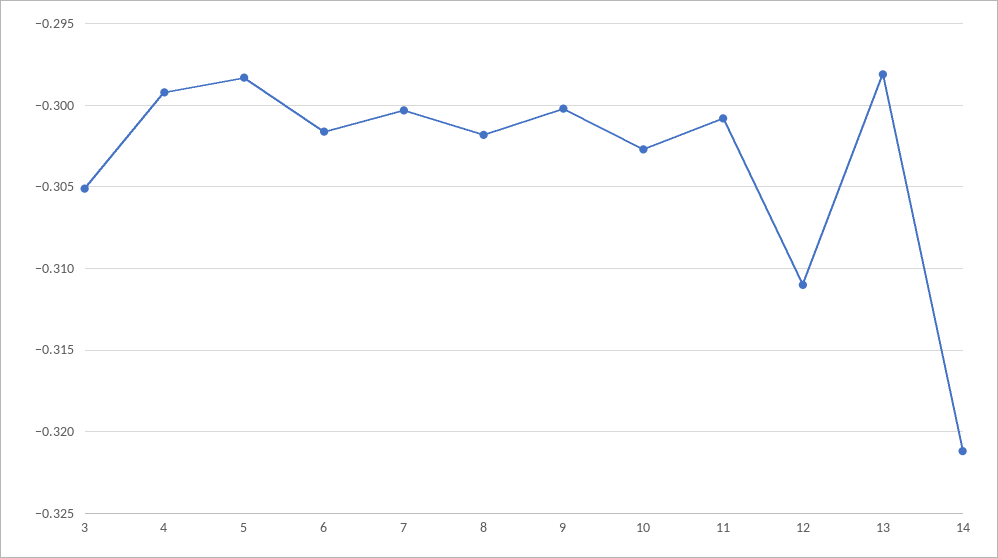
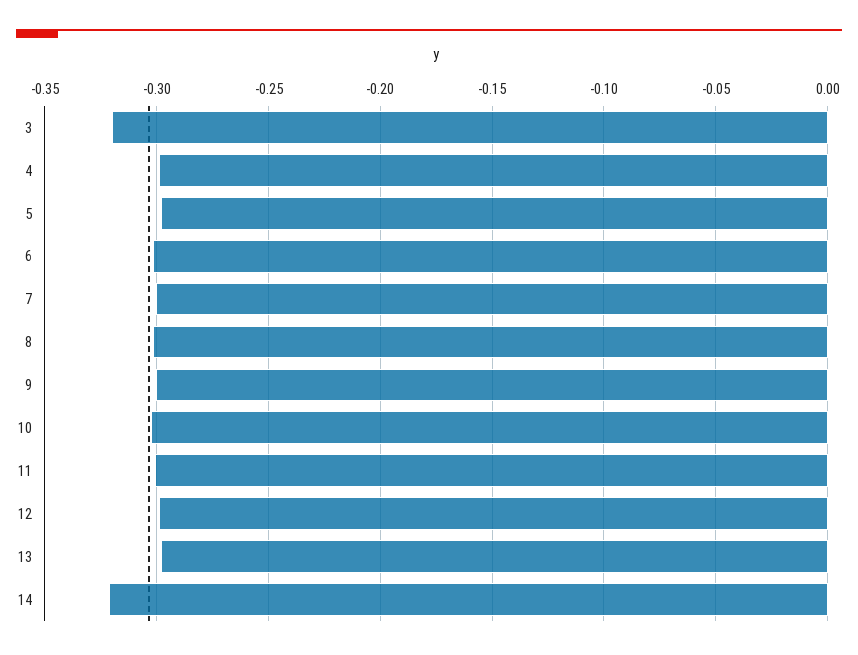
3: -0.305 -> -0.32
12: -0.311 -> -0.3

